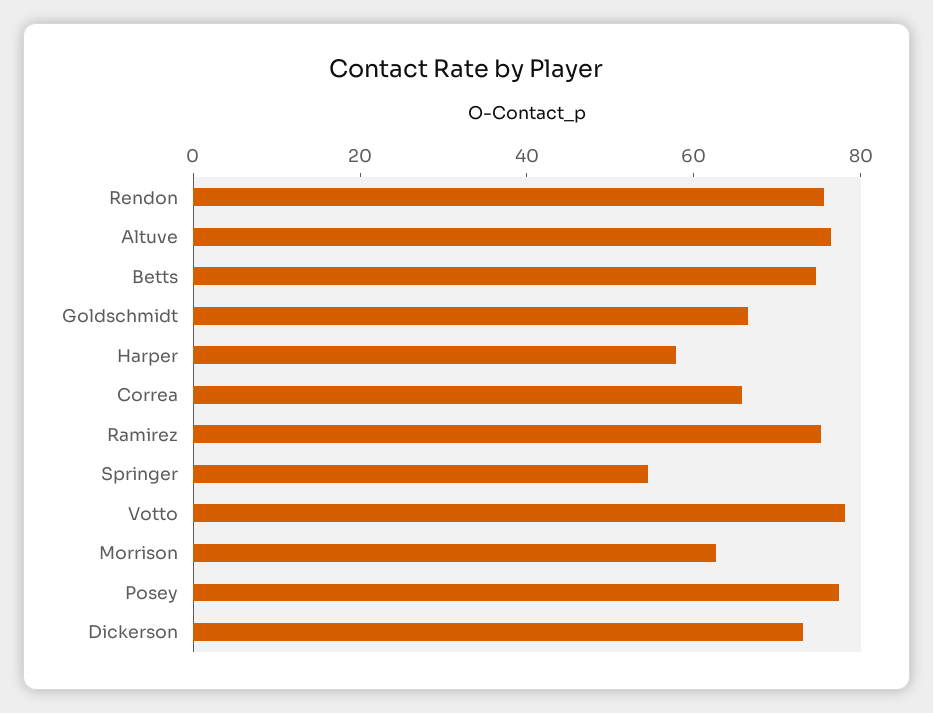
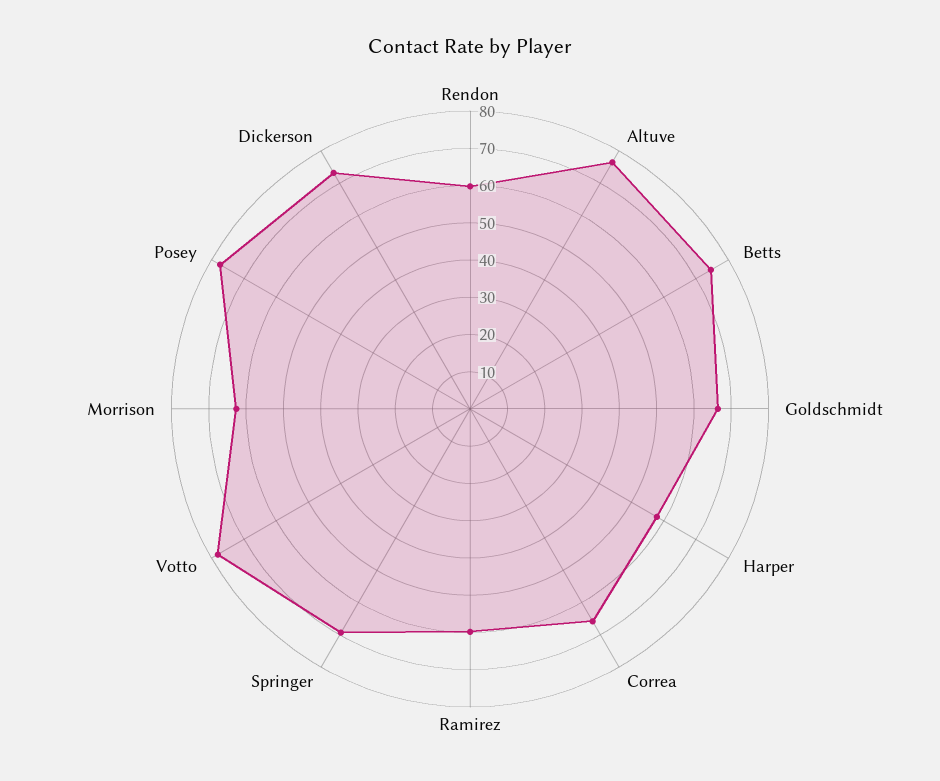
Rendon: 75 -> 60
Ramirez: 75 -> 60
Springer: 55 -> 70

